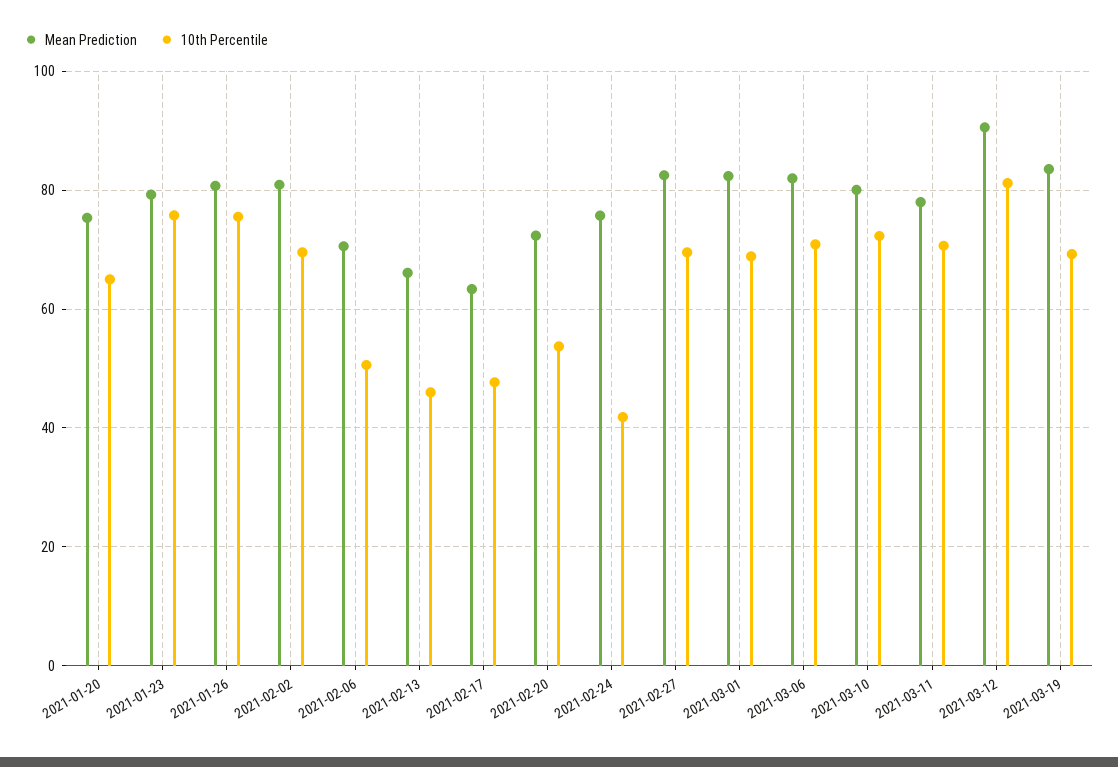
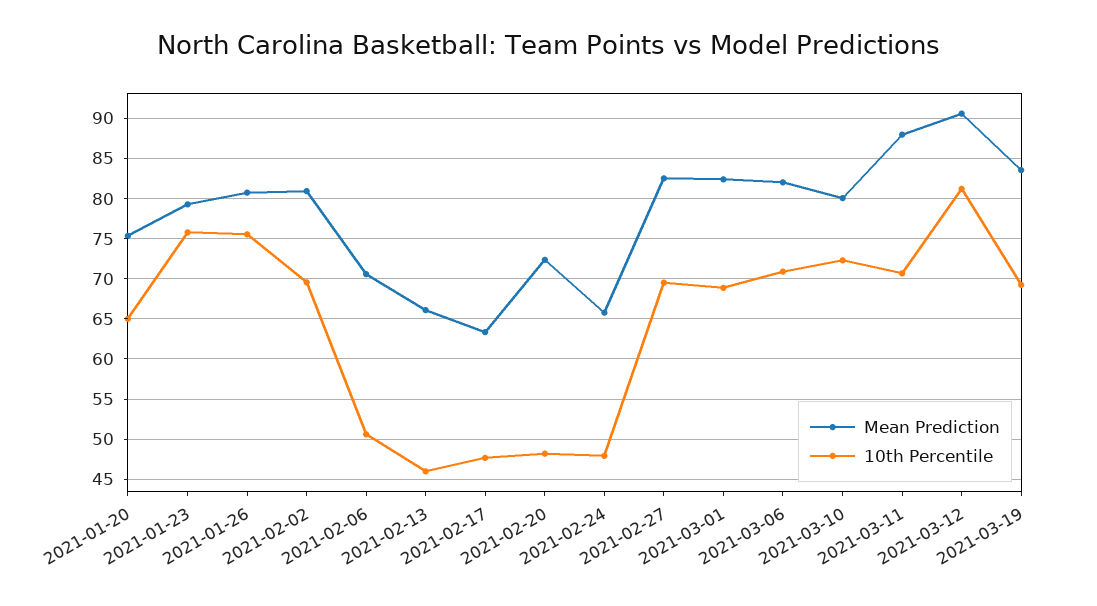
10th Percentile, 2021-02-20: 54 -> 48
Mean Prediction, 2021-02-24: 76 -> 66
10th Percentile, 2021-02-24: 42 -> 48
Mean Prediction, 2021-03-11: 78 -> 88

